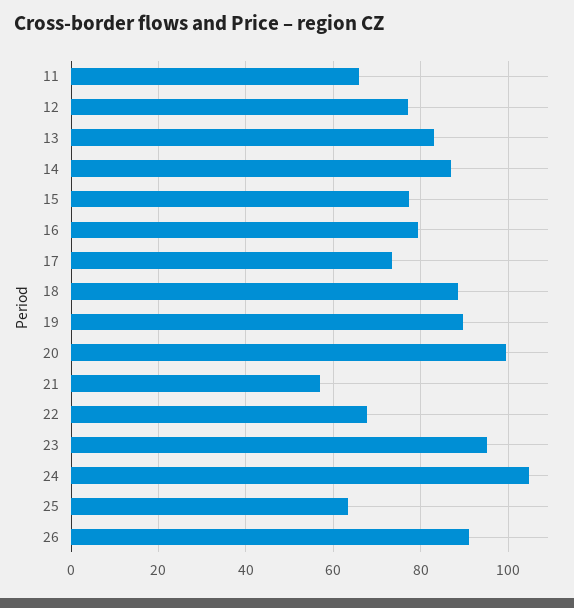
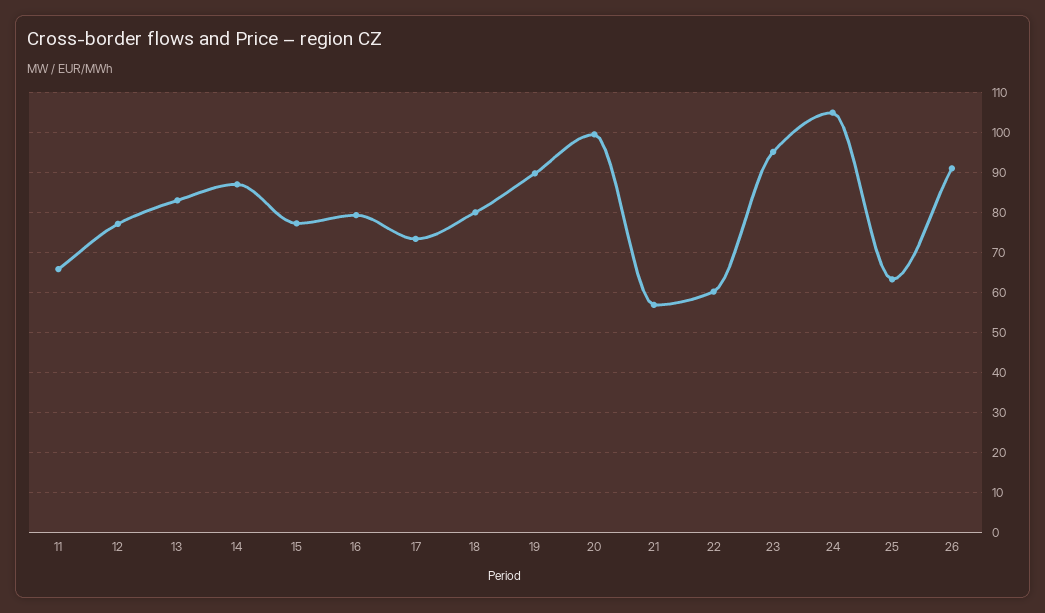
18: 88 -> 80
22: 68 -> 60

